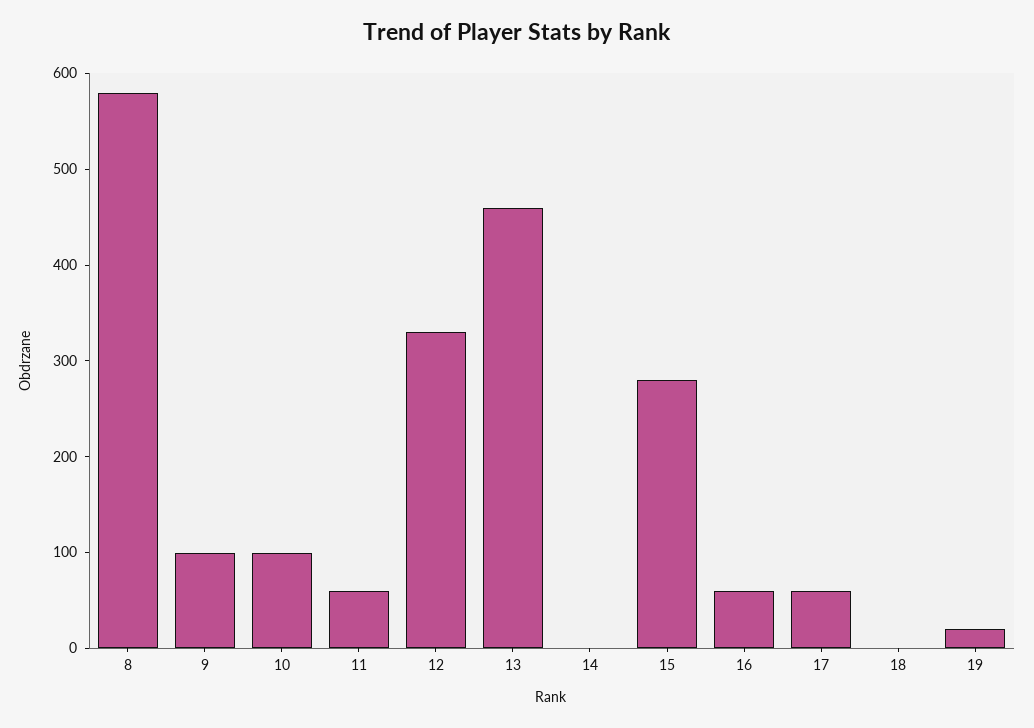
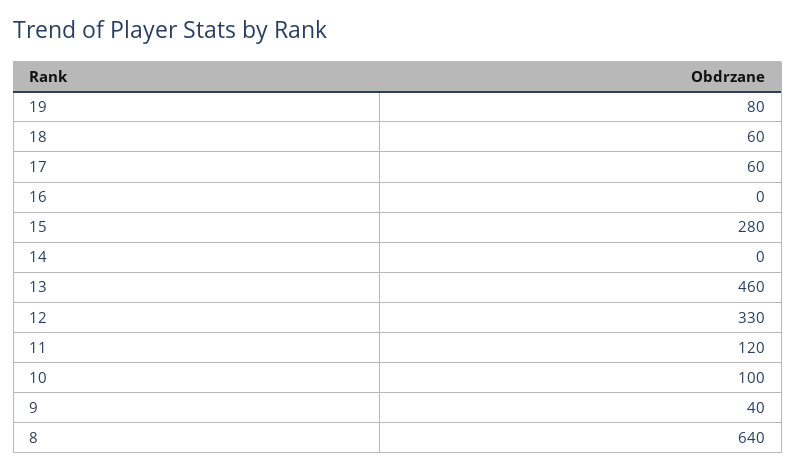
8: 580 -> 640
9: 100 -> 40
11: 60 -> 120
16: 60 -> 0
18: 0 -> 60
19: 20 -> 80

